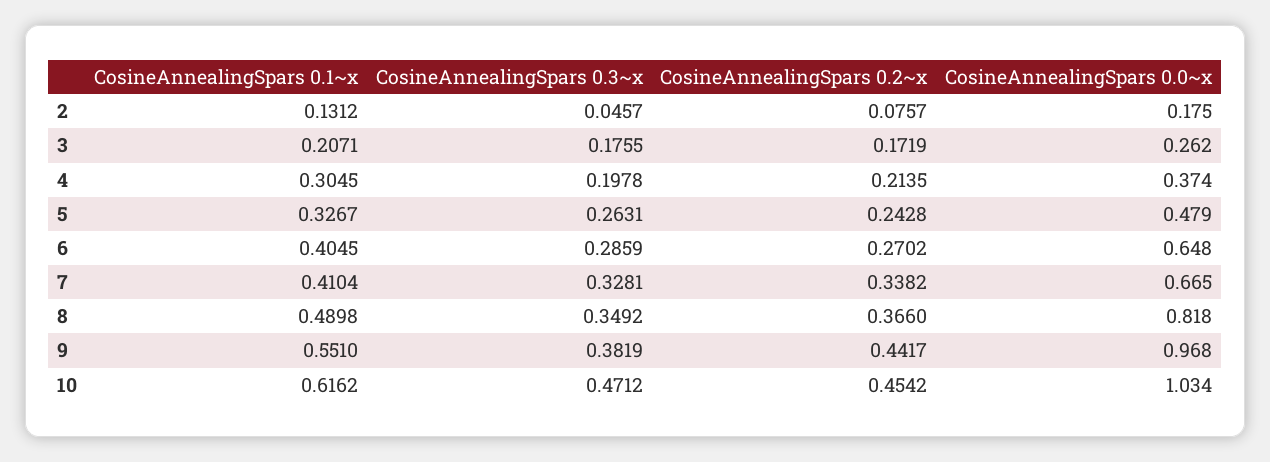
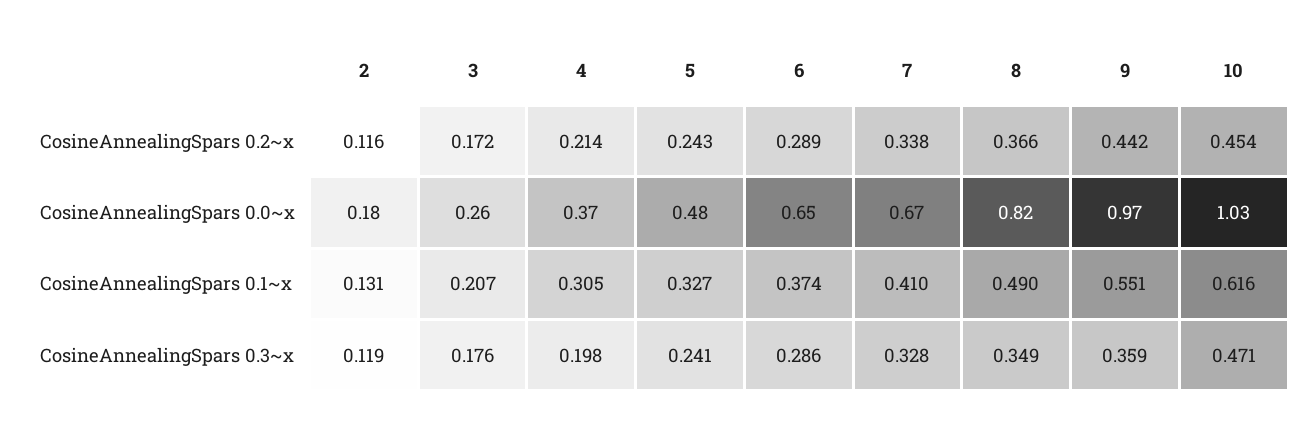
CosineAnnealingSpars 0.3~x, 2: 0.0457 -> 0.119
CosineAnnealingSpars 0.2~x, 2: 0.0757 -> 0.116
CosineAnnealingSpars 0.3~x, 5: 0.2631 -> 0.241
CosineAnnealingSpars 0.1~x, 6: 0.4045 -> 0.374
CosineAnnealingSpars 0.2~x, 6: 0.2702 -> 0.289
CosineAnnealingSpars 0.3~x, 9: 0.3819 -> 0.359

